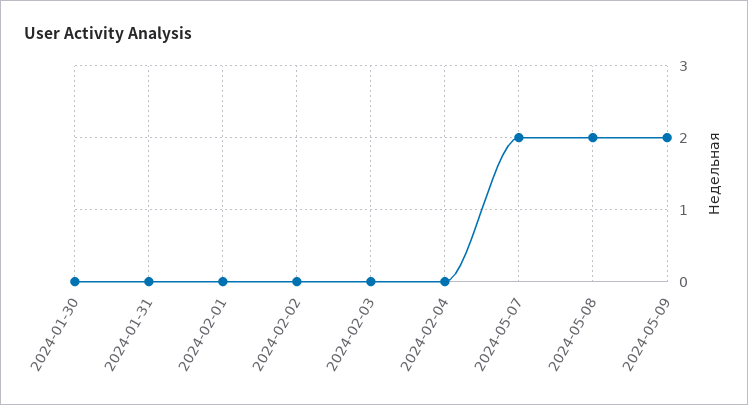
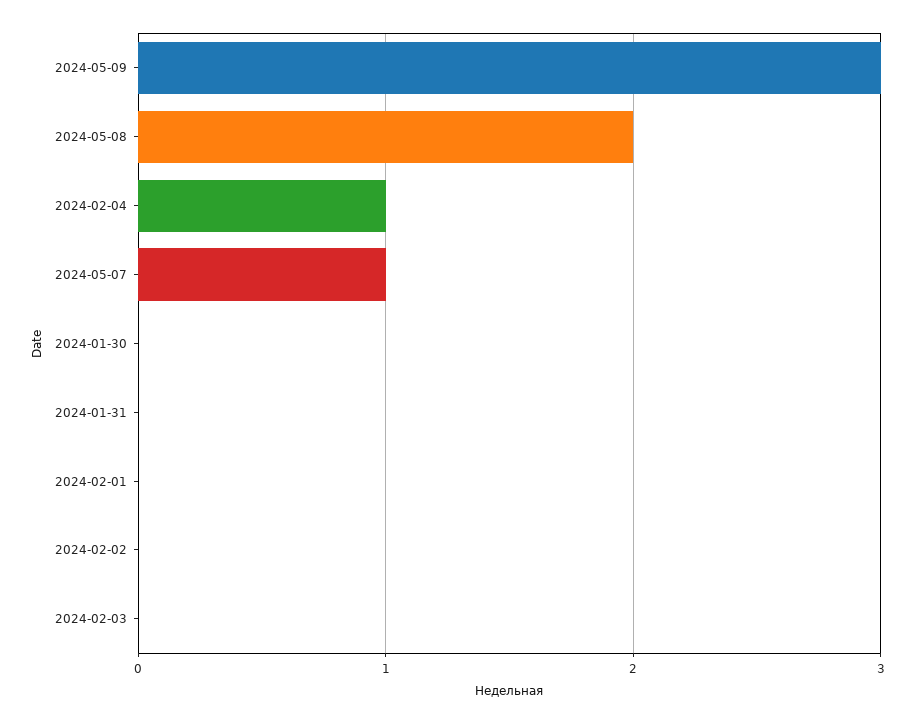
2024-02-04: 0 -> 1
2024-05-07: 2 -> 1
2024-05-09: 2 -> 3

